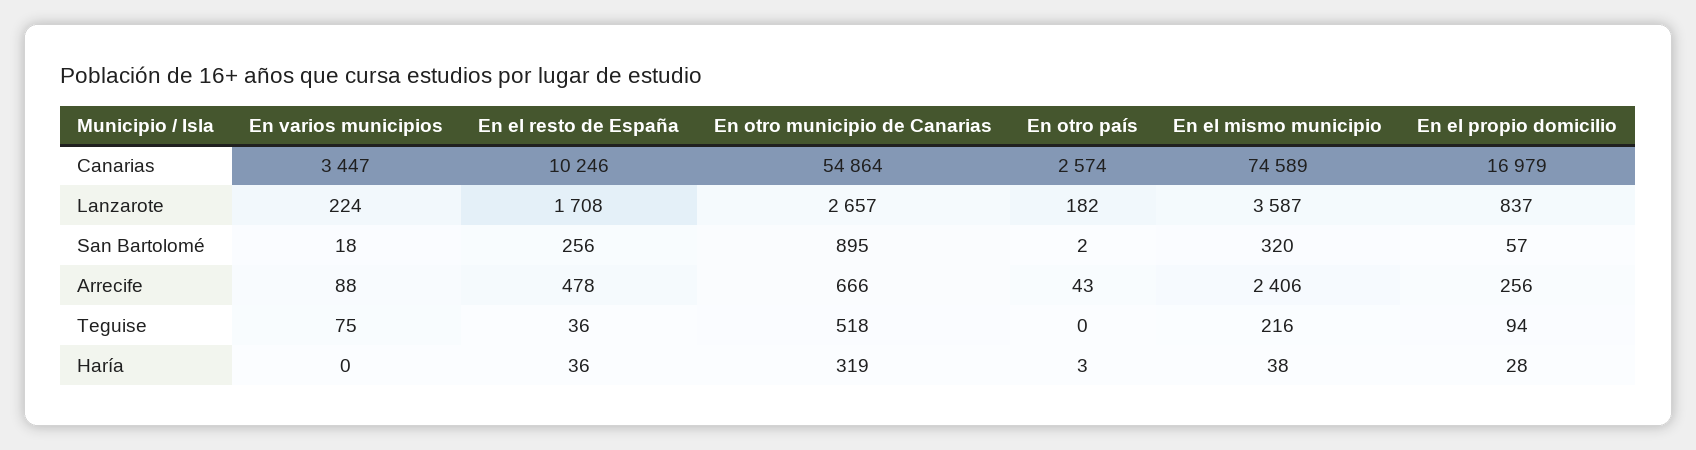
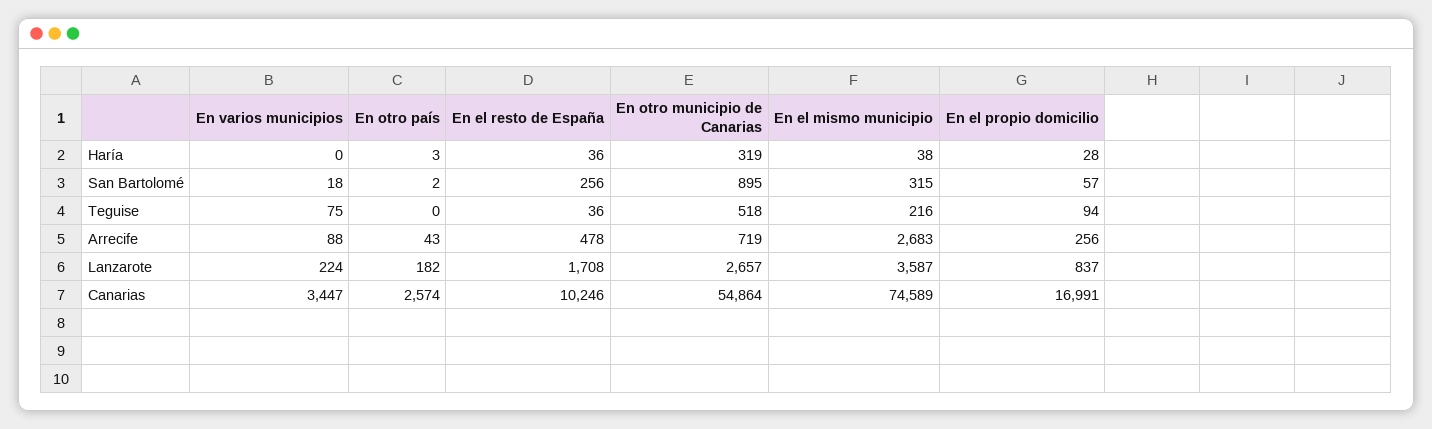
En el propio domicilio, Canarias: 16979 -> 16991
En el mismo municipio, San Bartolomé: 320 -> 315
En otro municipio de Canarias, Arrecife: 666 -> 719
En el mismo municipio, Arrecife: 2406 -> 2683

